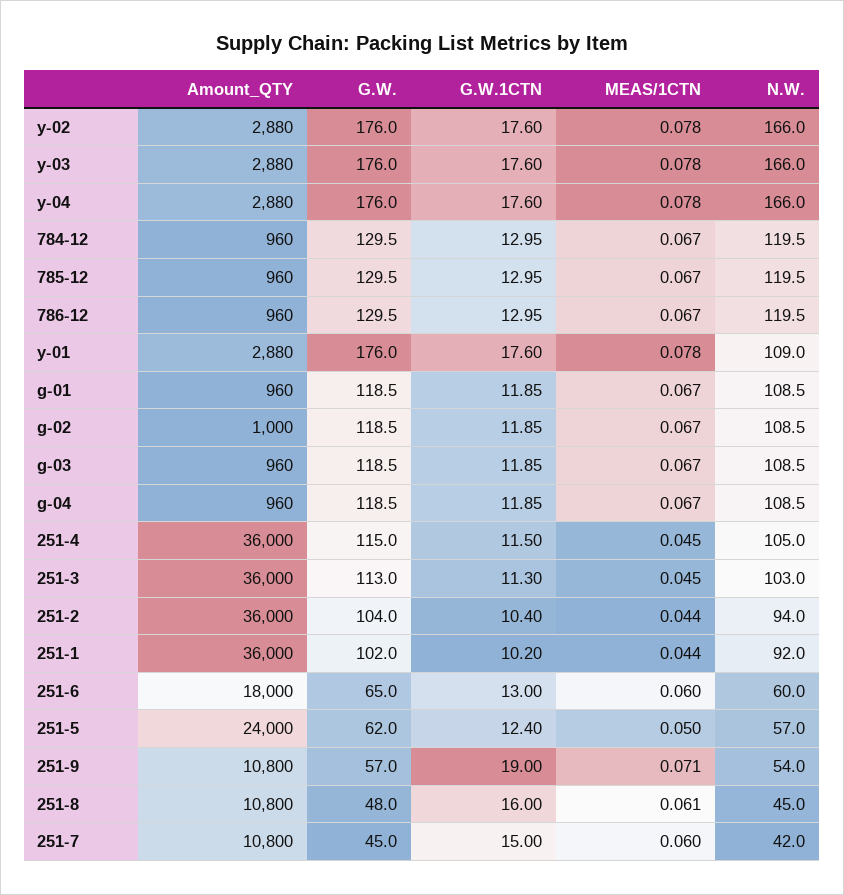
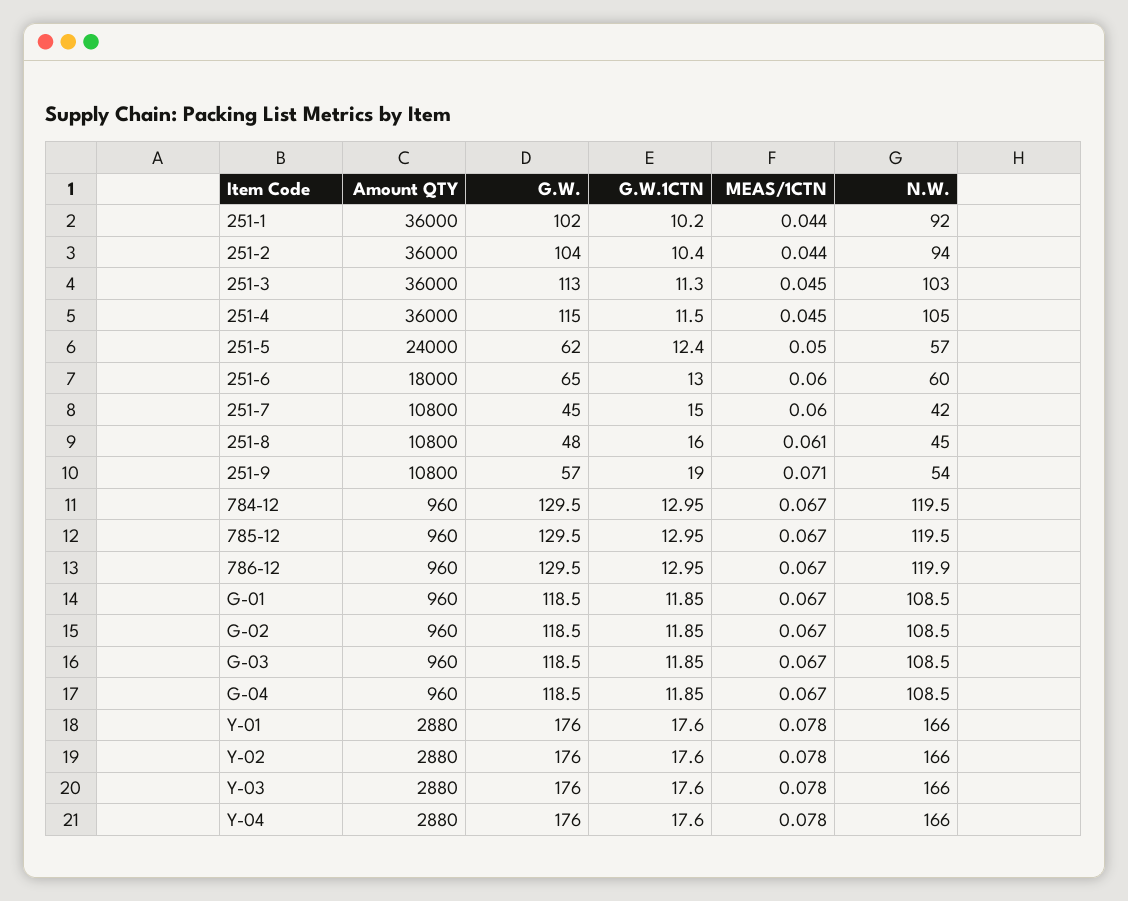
N.W., 786-12: 119.5 -> 119.9
N.W., y-01: 109 -> 166
Amount_QTY, g-02: 1000 -> 960

